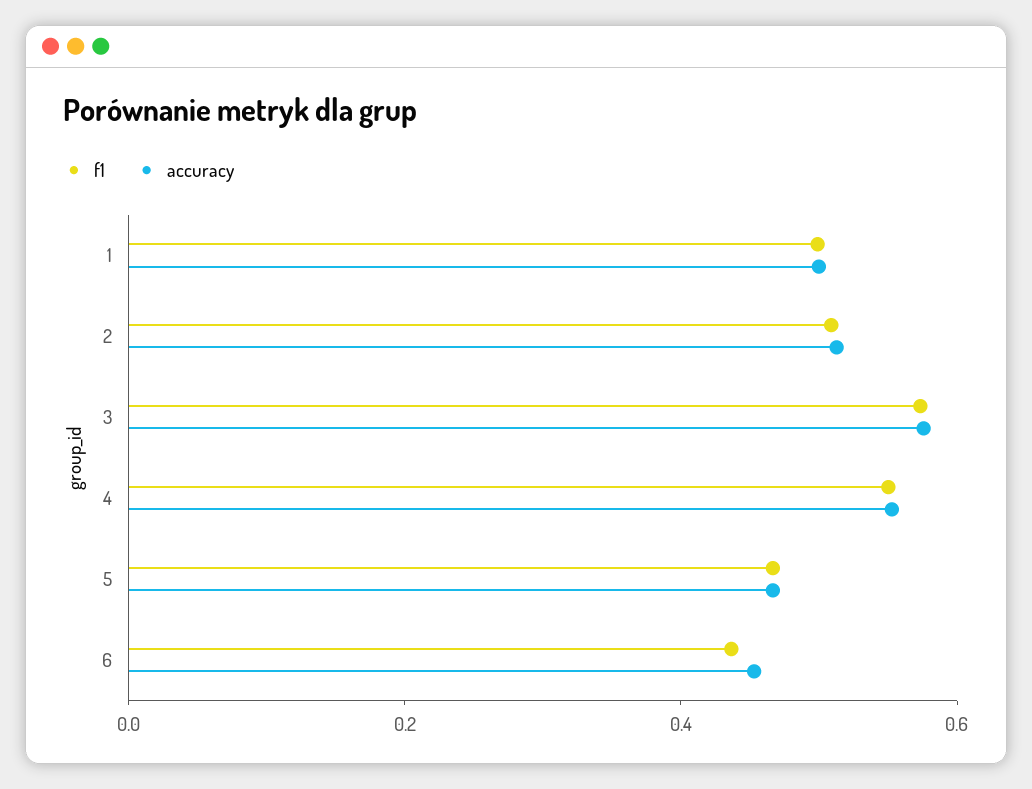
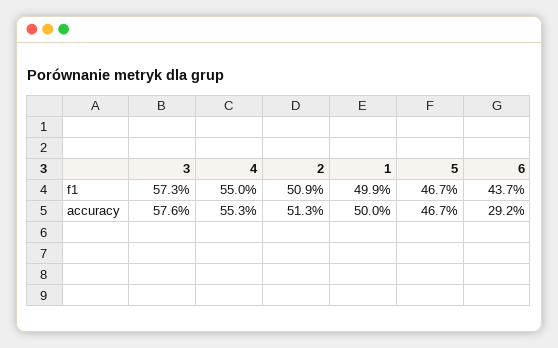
accuracy, 6: 0.45 -> 0.292

